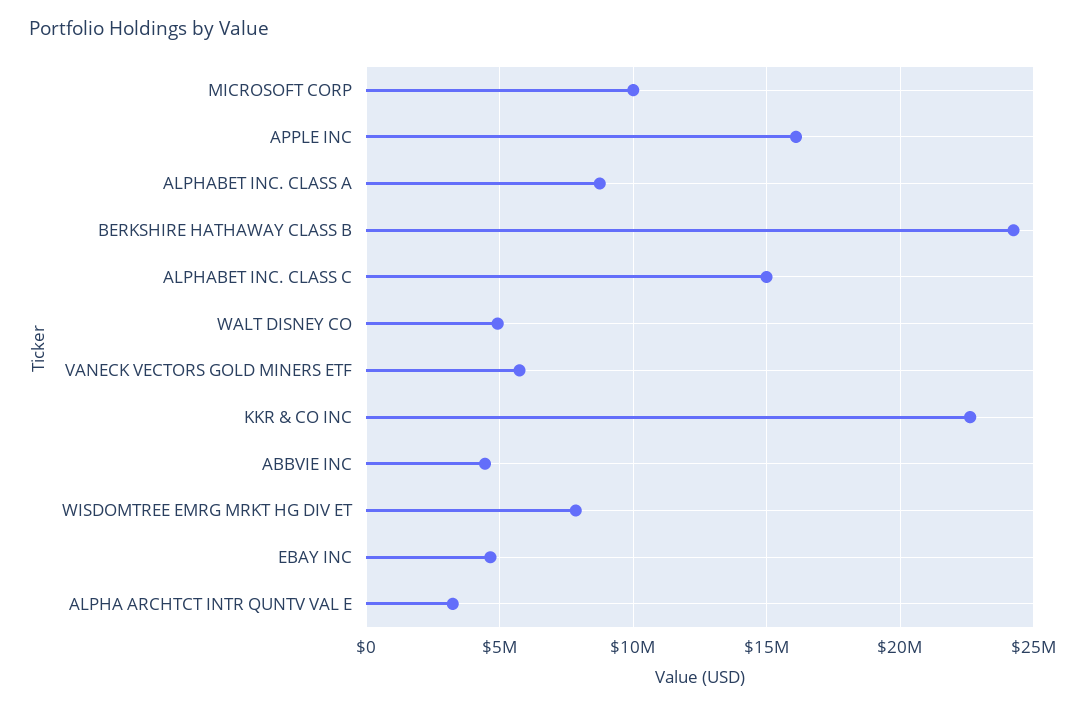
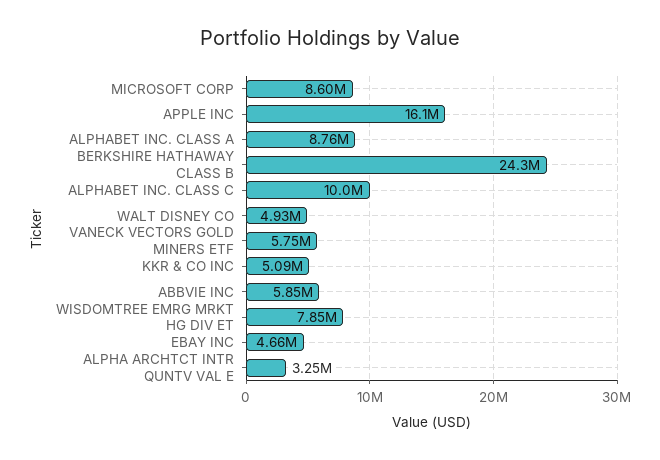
MICROSOFT CORP: 10000000 -> 8600000
ALPHABET INC. CLASS C: 15000000 -> 10000000
KKR & CO INC: 22500000 -> 5090000
ABBVIE INC: 4500000 -> 5850000

